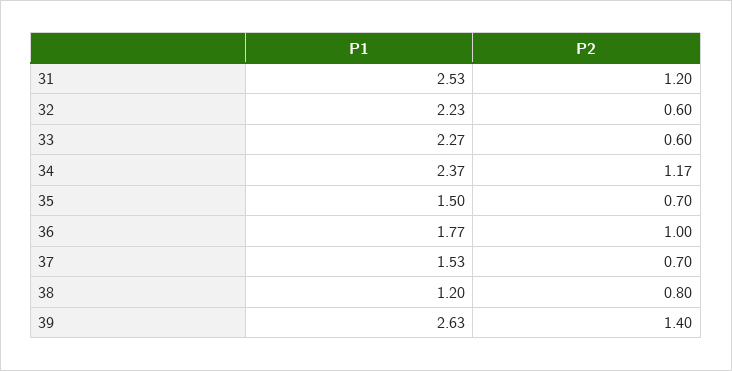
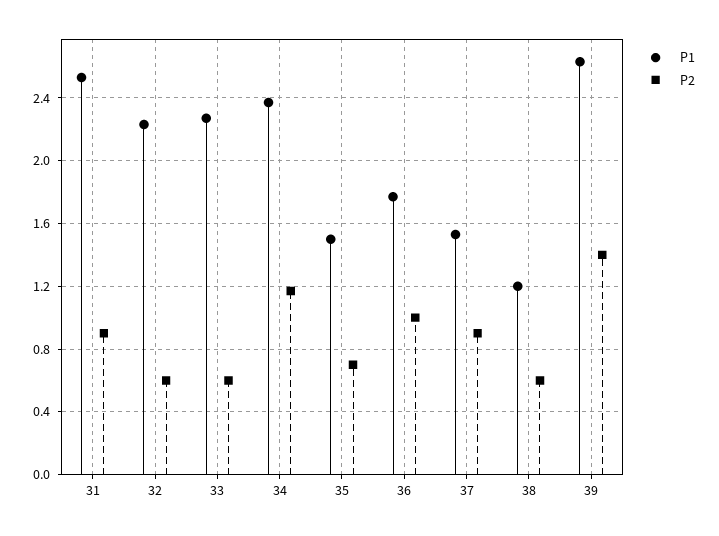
P2, 31: 1.2 -> 0.9
P2, 37: 0.7 -> 0.9
P2, 38: 0.8 -> 0.6

